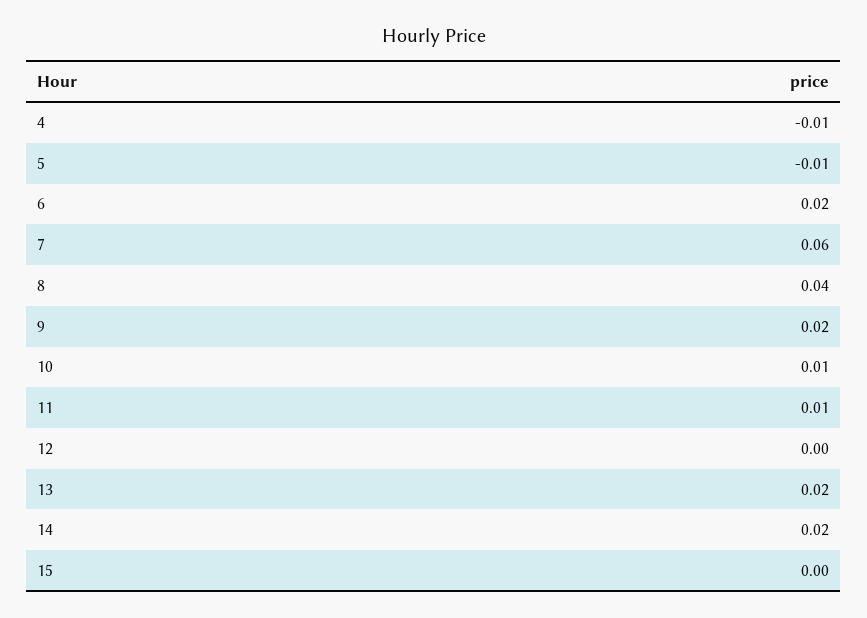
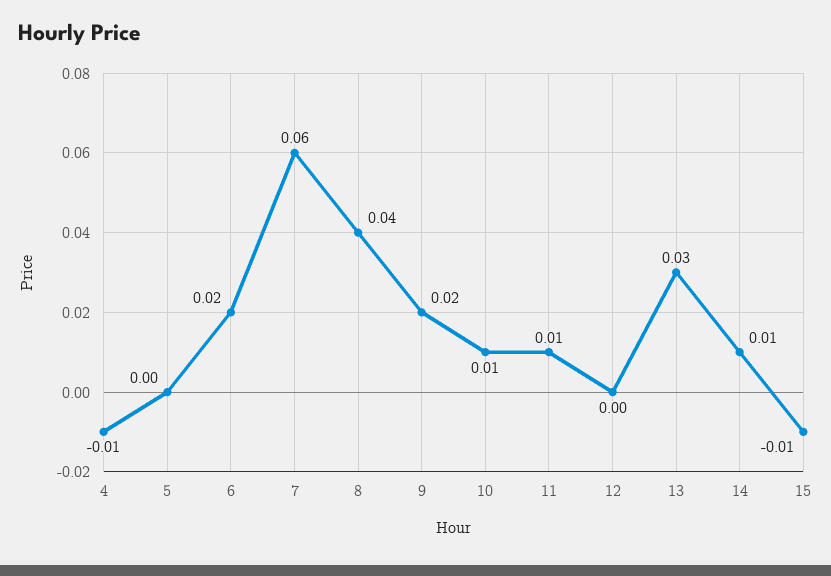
5: -0.01 -> 0
13: 0.02 -> 0.03
14: 0.02 -> 0.01
15: 0 -> -0.01

